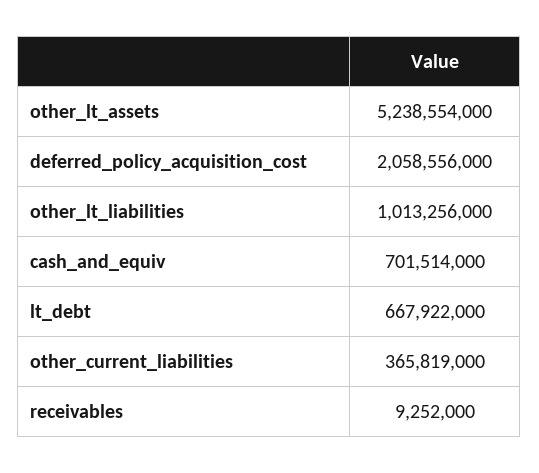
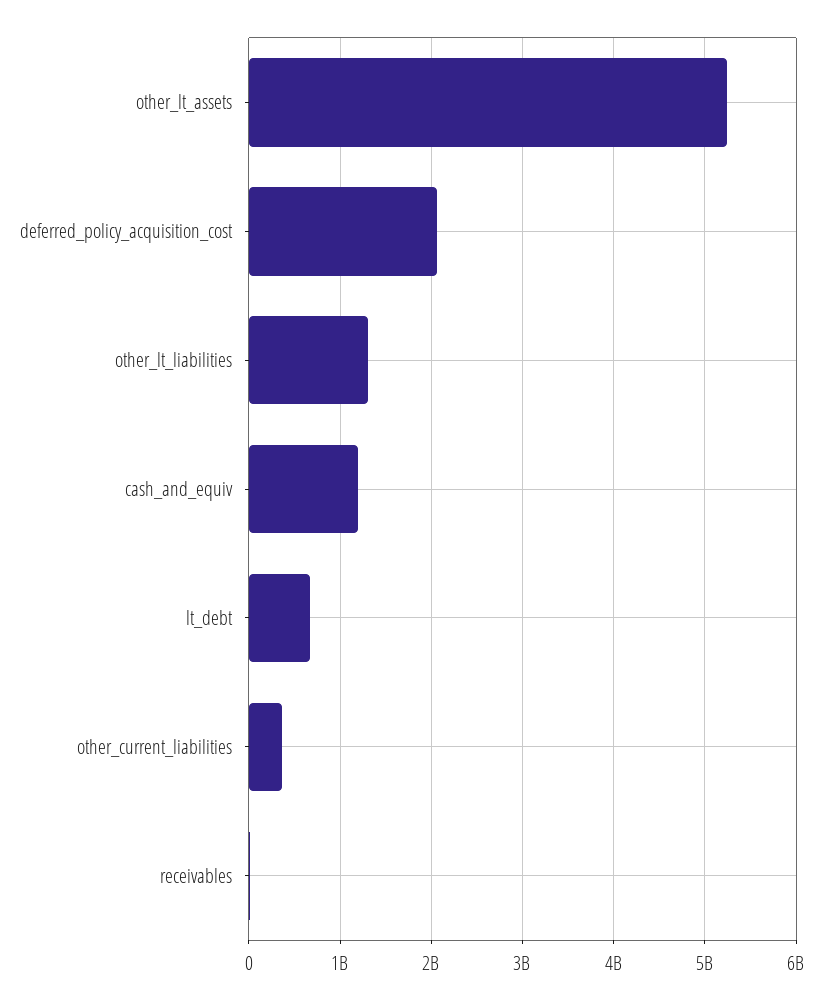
other_lt_liabilities: 1013256000 -> 1300000000
cash_and_equiv: 701514000 -> 1200000000

